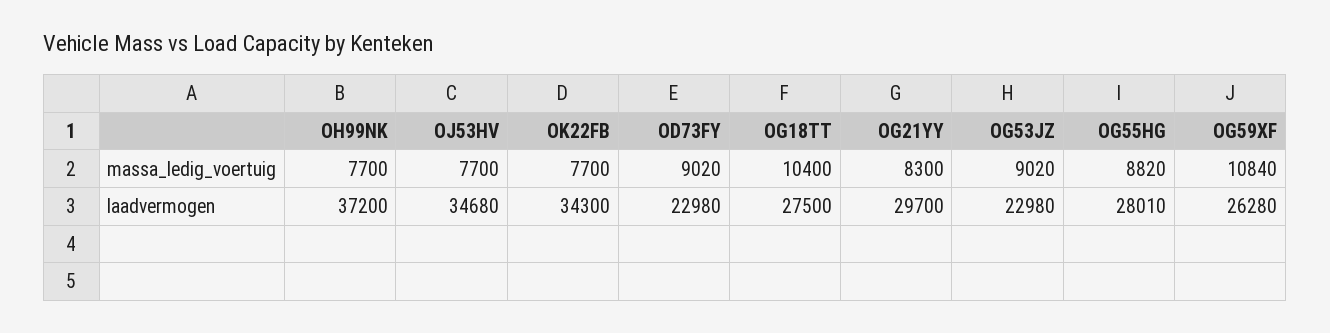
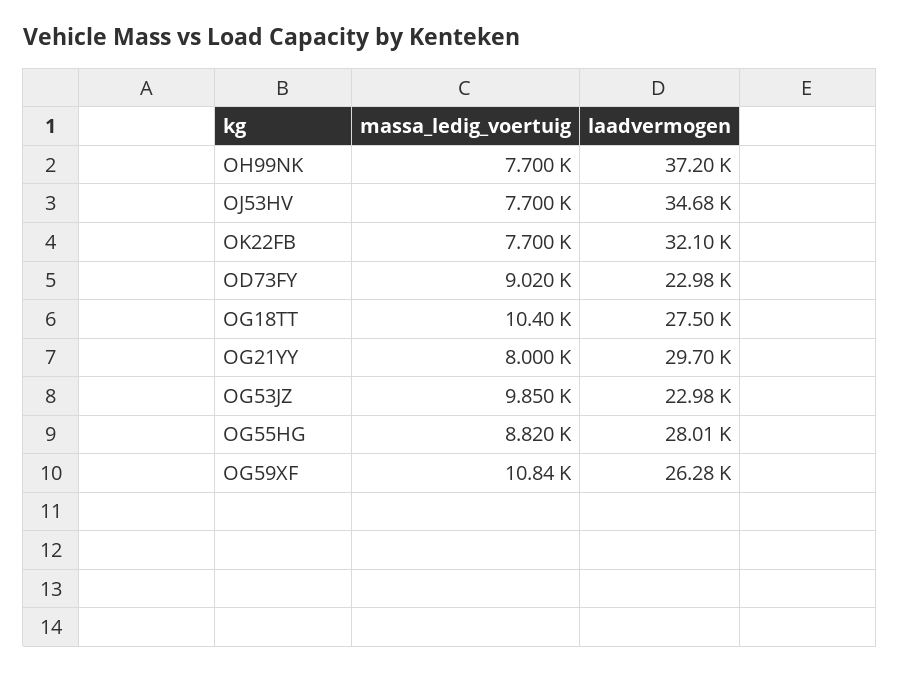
OG21YY, massa_ledig_voertuig: 8300 -> 8000
OG53JZ, massa_ledig_voertuig: 9020 -> 9850
OK22FB, laadvermogen: 34300 -> 32100

